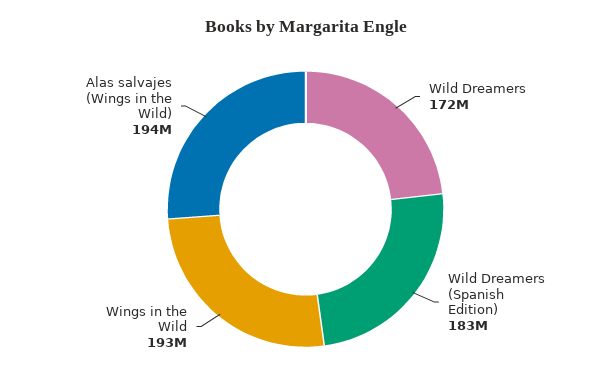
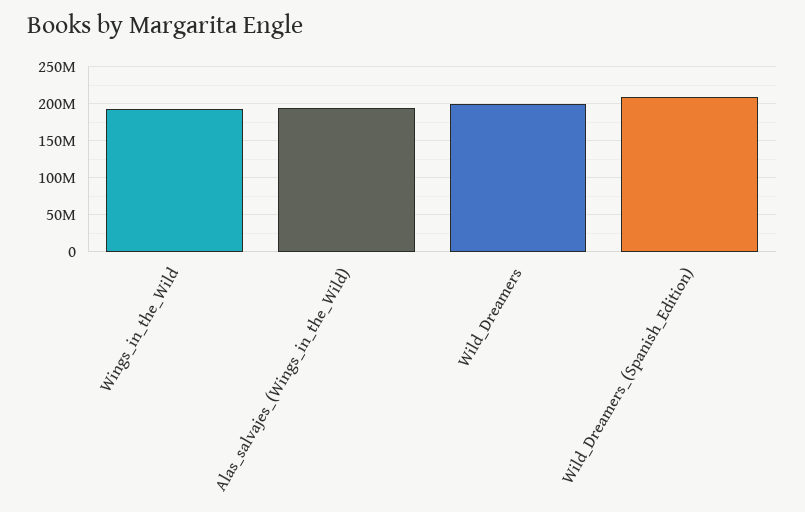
Wild Dreamers: 172000000 -> 200000000
Wild Dreamers (Spanish Edition): 183000000 -> 210000000

